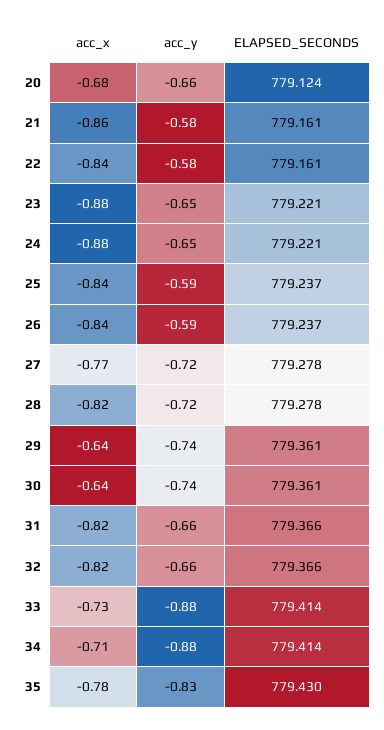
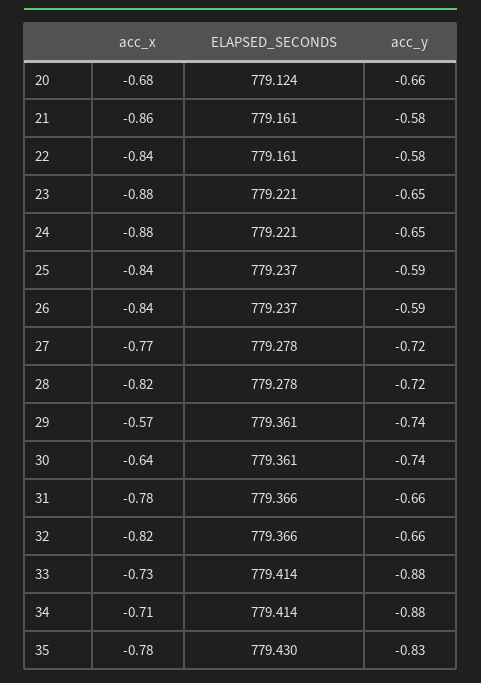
acc_x, 29: -0.64 -> -0.57
acc_x, 31: -0.82 -> -0.78

